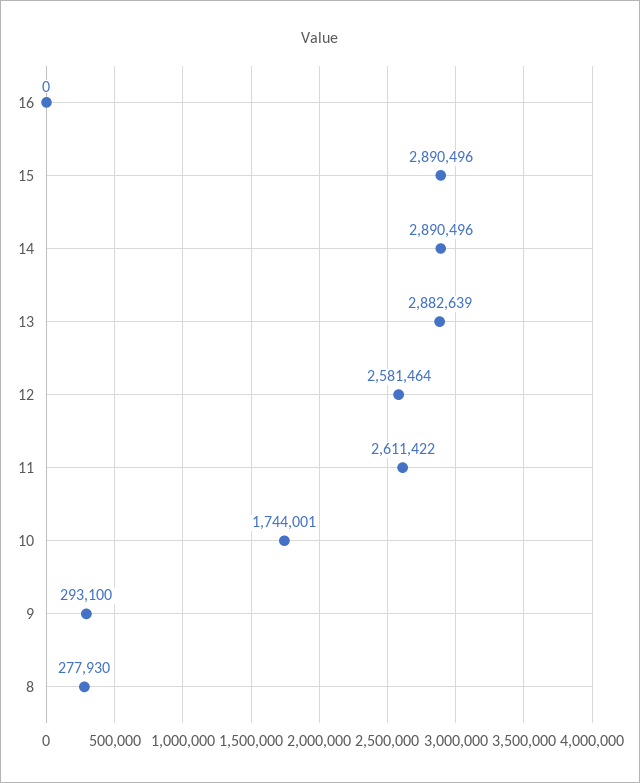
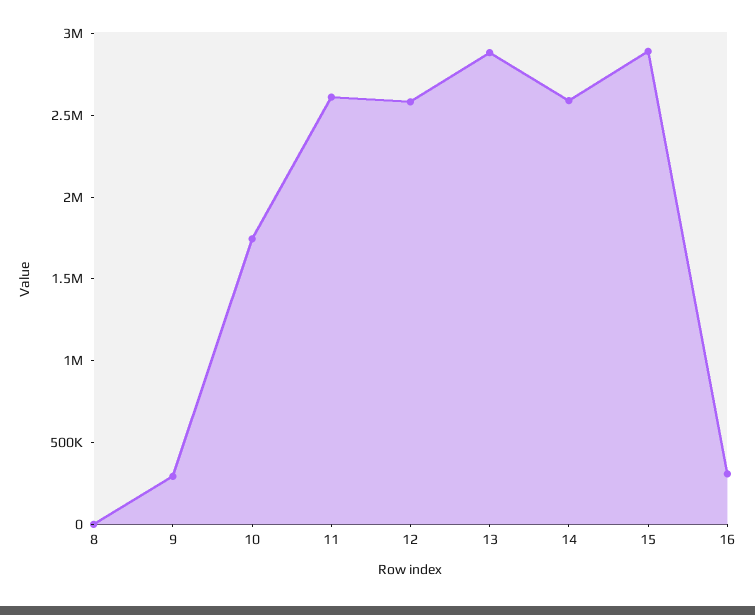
16: 0 -> 300000
14: 2890496 -> 2600000
8: 277930 -> 0

